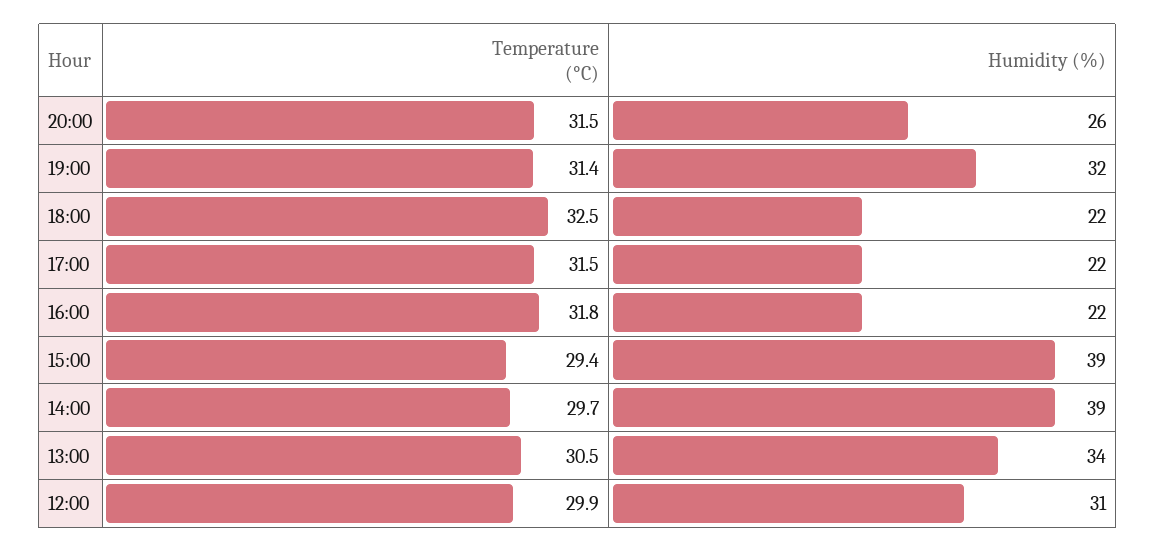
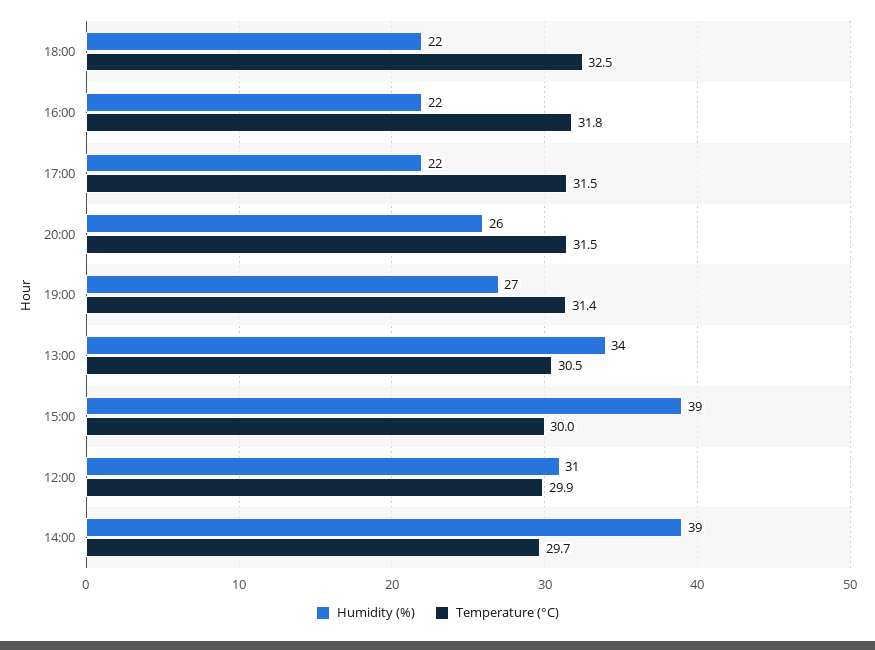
Humidity (%), 19:00: 32 -> 27
Temperature (°C), 15:00: 29.4 -> 30

